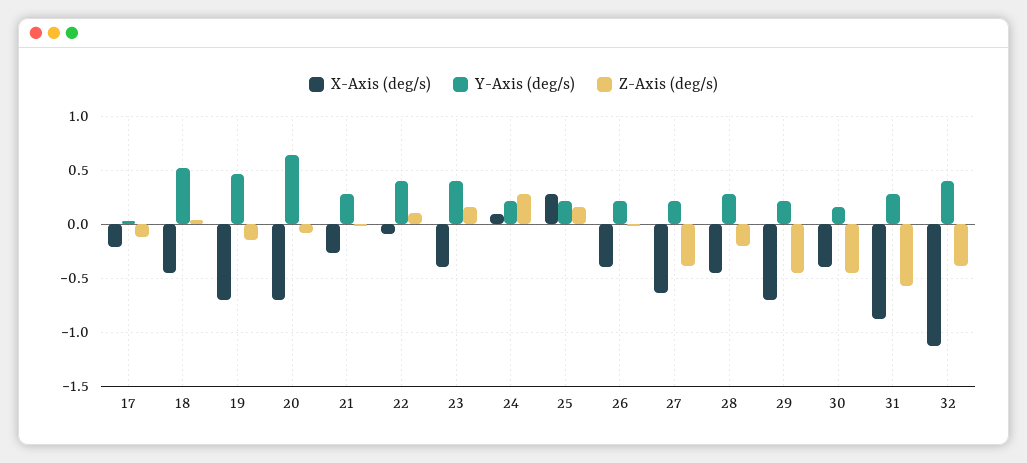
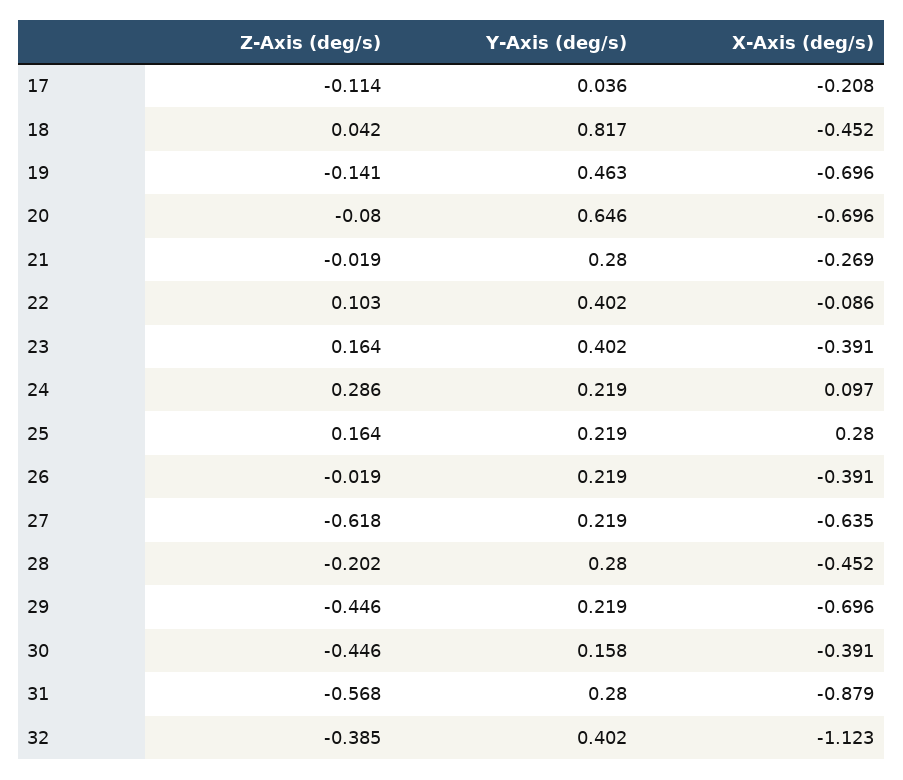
Y-Axis (deg/s), 18: 0.5 -> 0.817
Z-Axis (deg/s), 27: -0.4 -> -0.618

